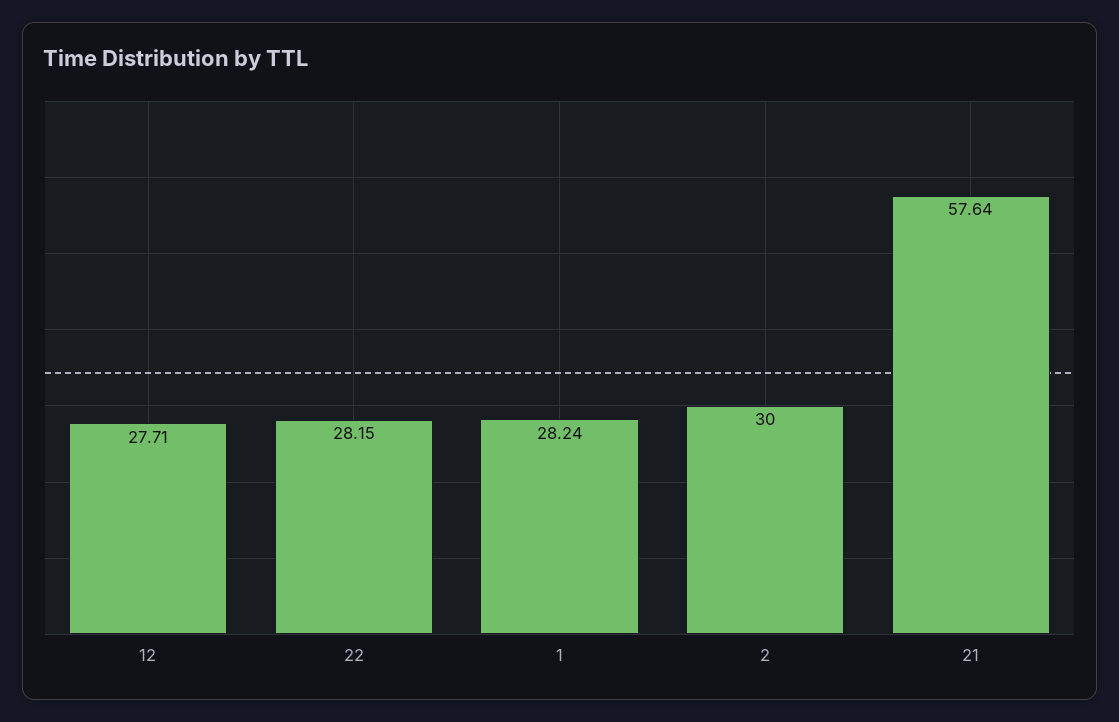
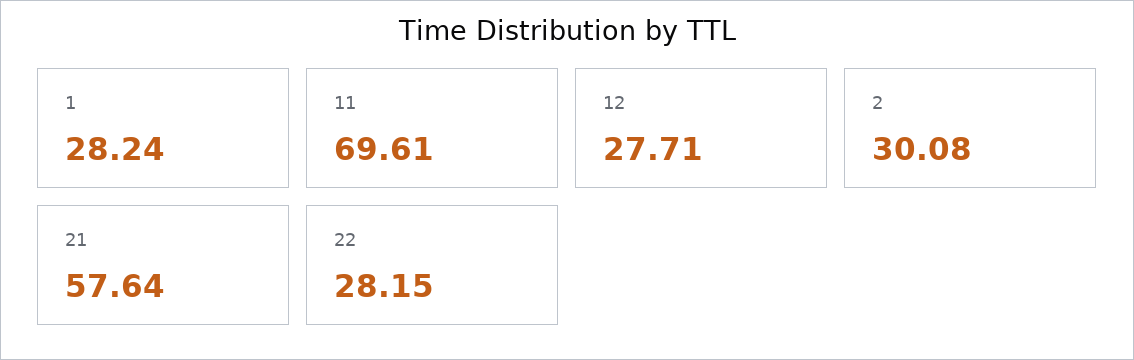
2: 30 -> 30.08
11: none -> 69.61

